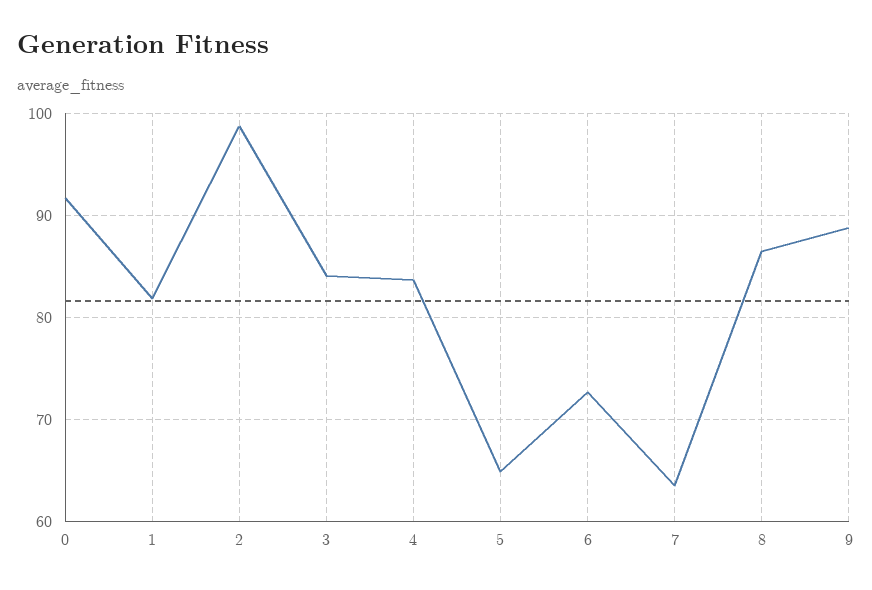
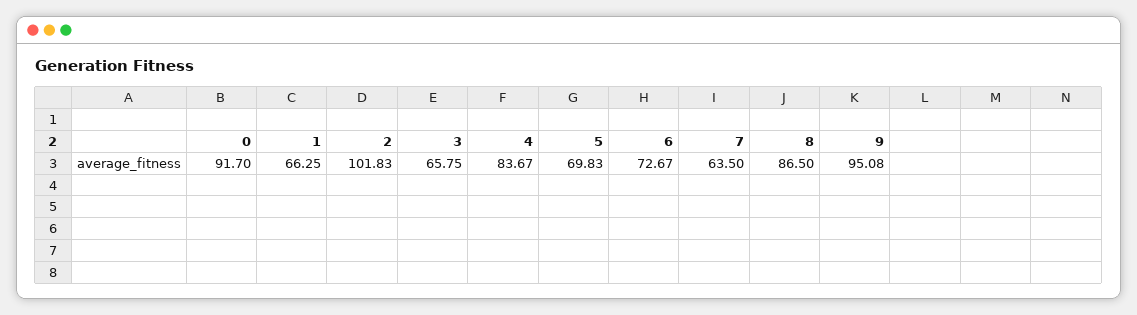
1: 82 -> 66.25
2: 99 -> 101.83
3: 84 -> 65.75
5: 65 -> 69.83
9: 89 -> 95.08

